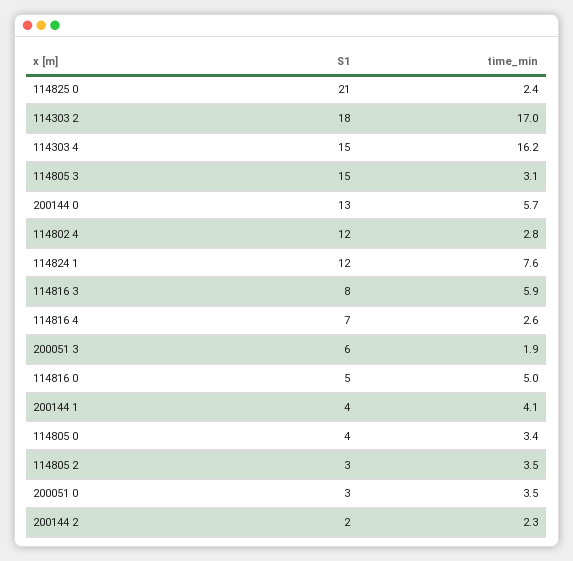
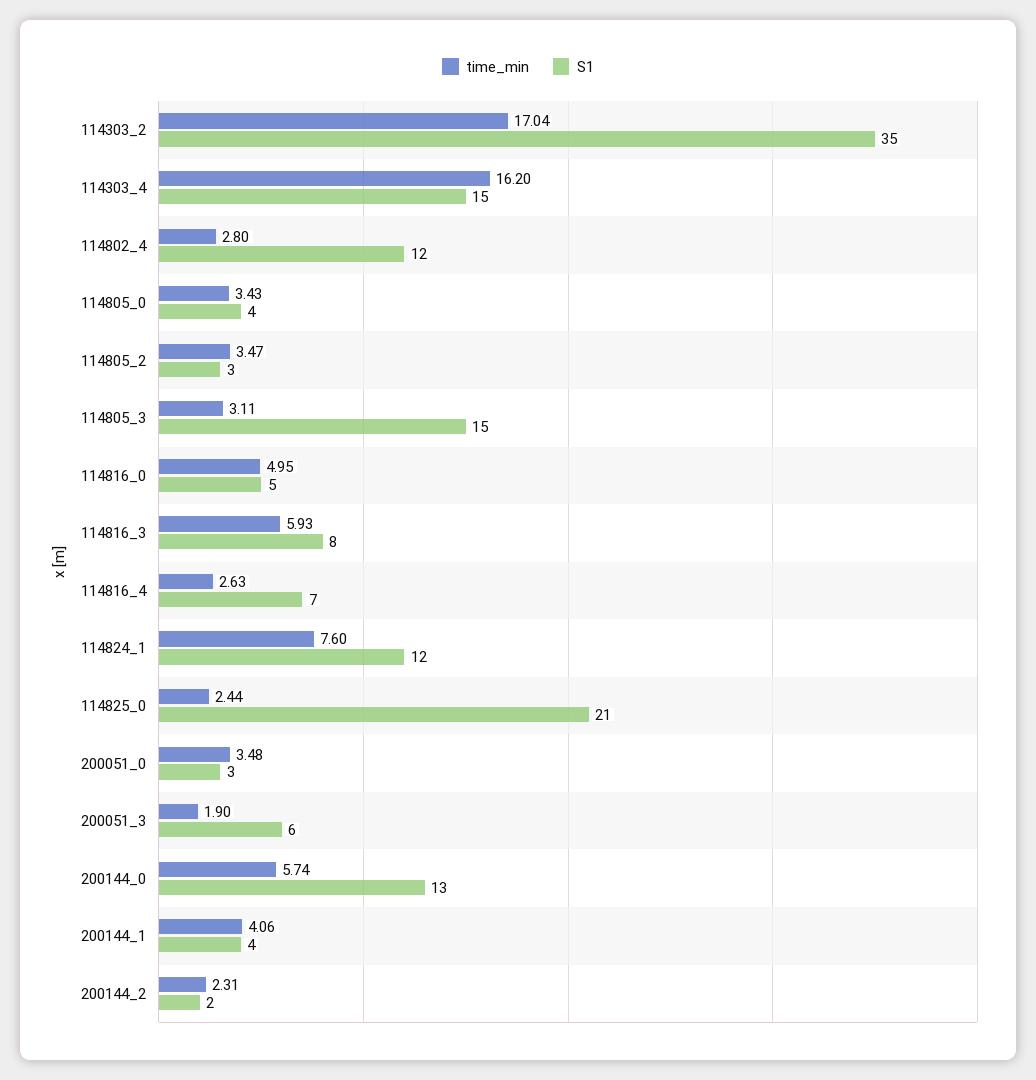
S1, 114303 2: 18 -> 35

